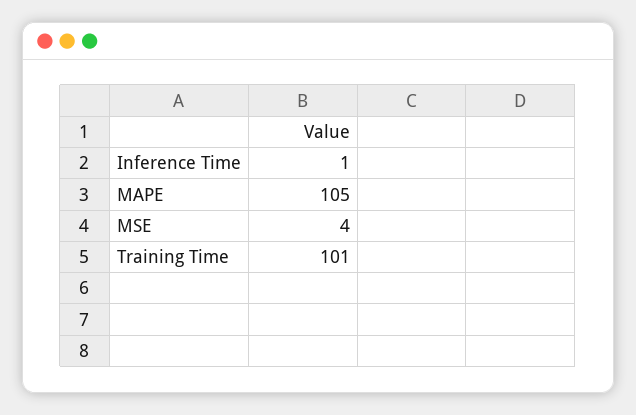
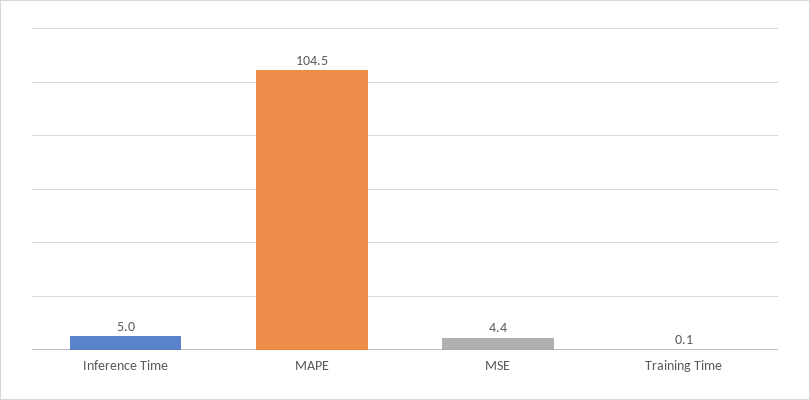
Inference Time: 1 -> 5
Training Time: 101 -> 0.1

